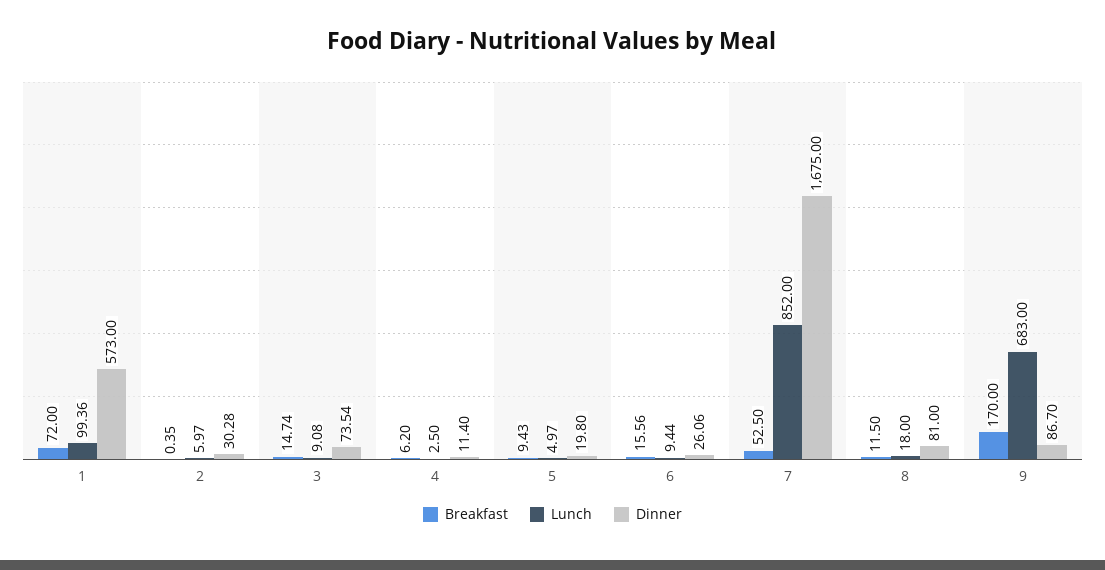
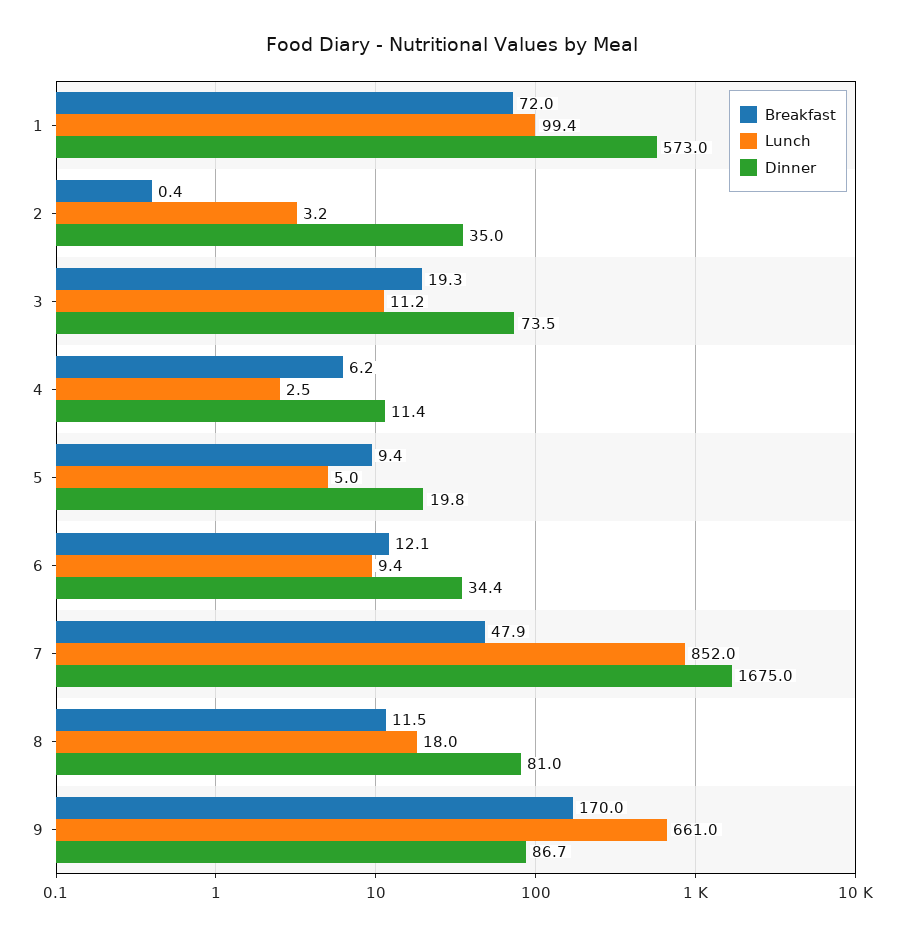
Lunch, 2: 5.97 -> 3.2
Dinner, 2: 30.28 -> 35
Breakfast, 3: 14.74 -> 19.3
Lunch, 3: 9.08 -> 11.2
Breakfast, 6: 15.56 -> 12.1
Dinner, 6: 26.06 -> 34.4
Breakfast, 7: 52.5 -> 47.9
Lunch, 9: 683 -> 661

